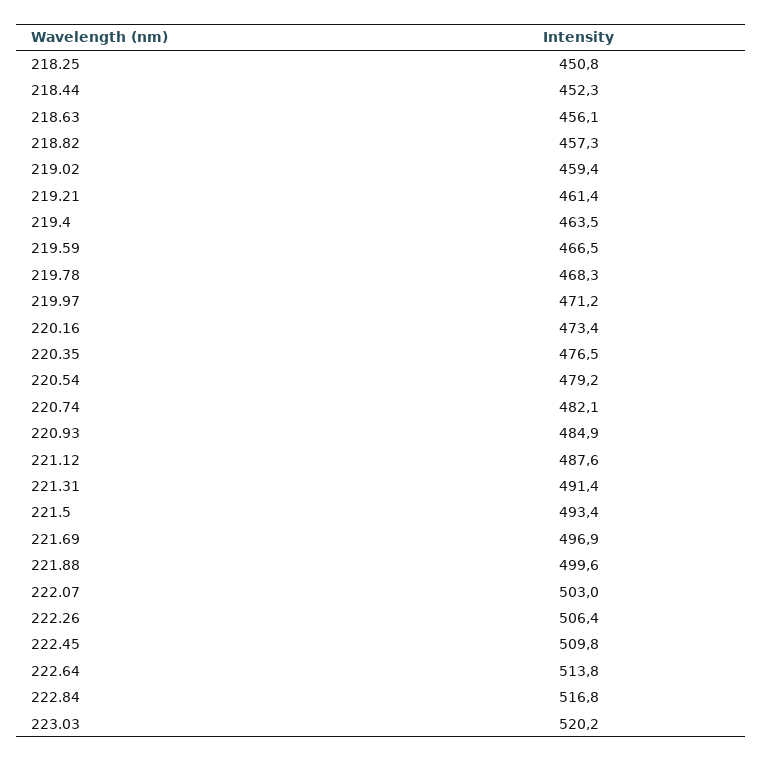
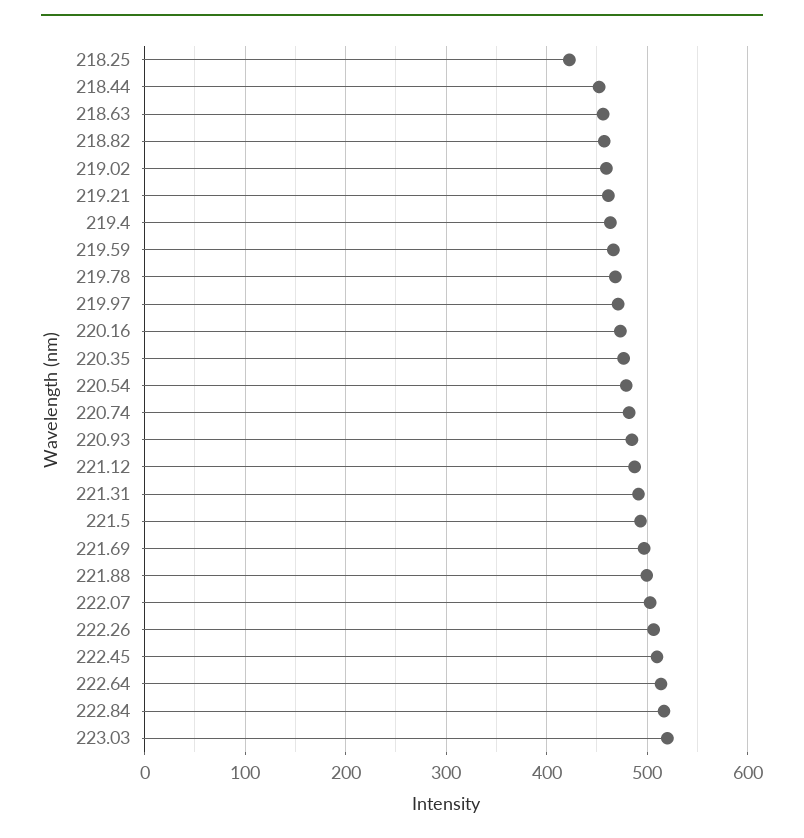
218.25: 450.8 -> 420

